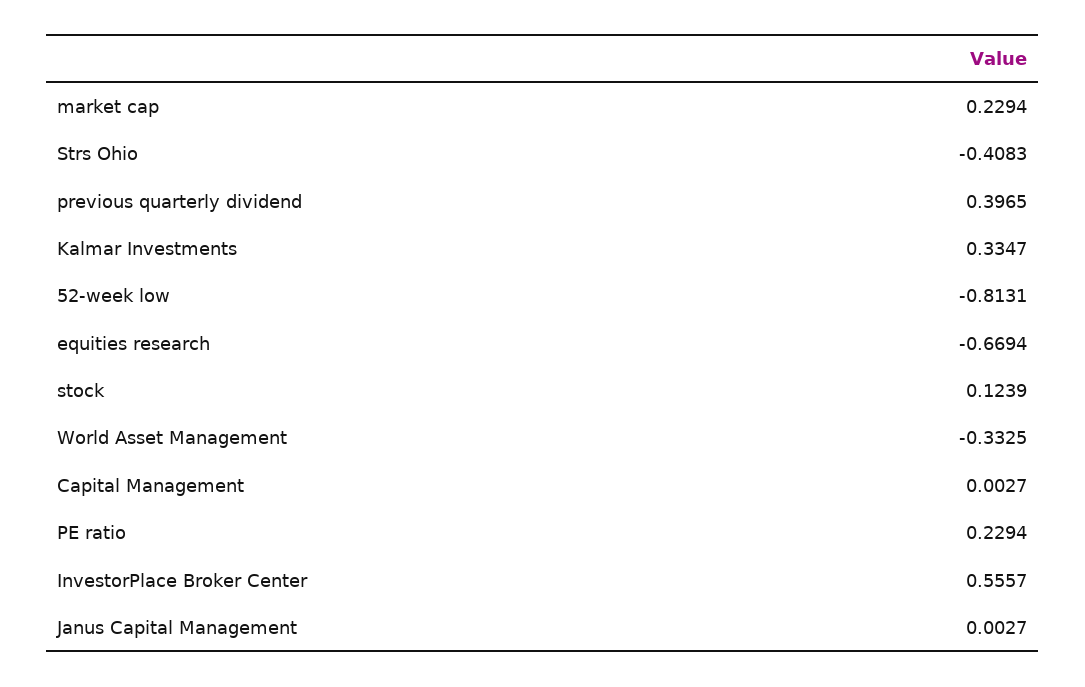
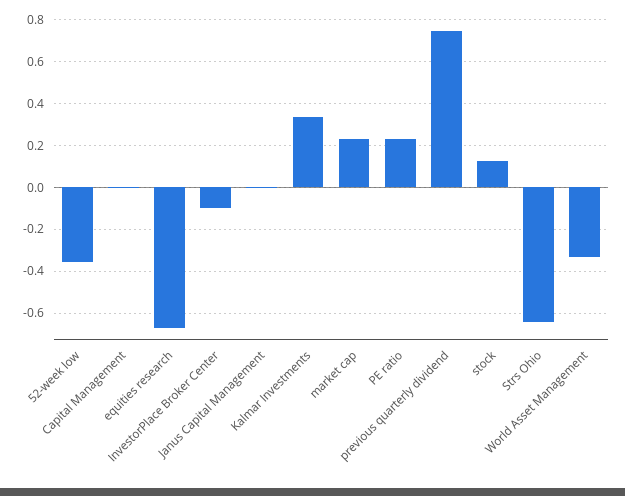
Strs Ohio: -0.4083 -> -0.65
previous quarterly dividend: 0.3965 -> 0.75
52-week low: -0.8131 -> -0.35
InvestorPlace Broker Center: 0.5557 -> -0.1

